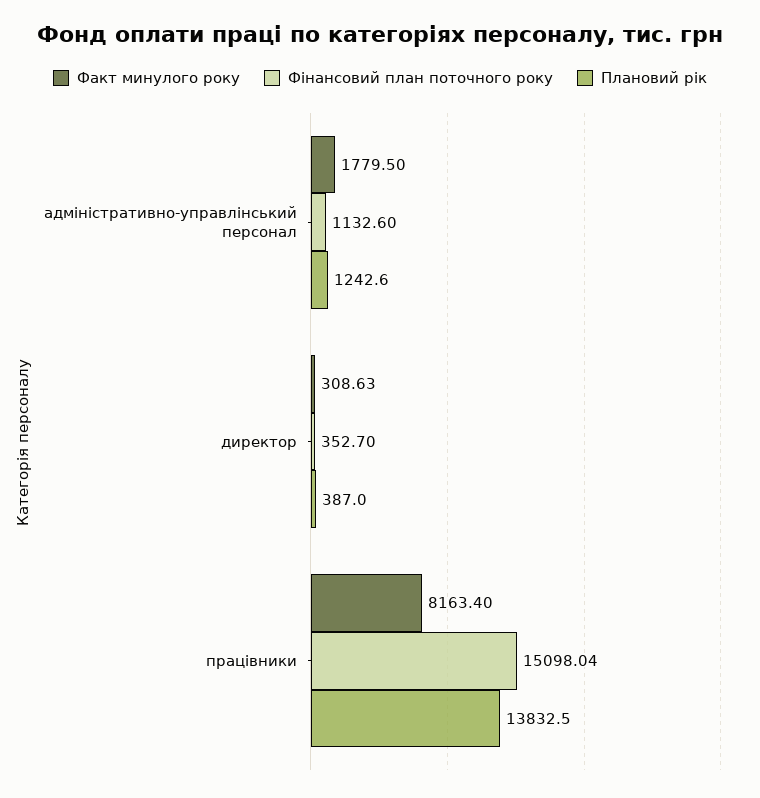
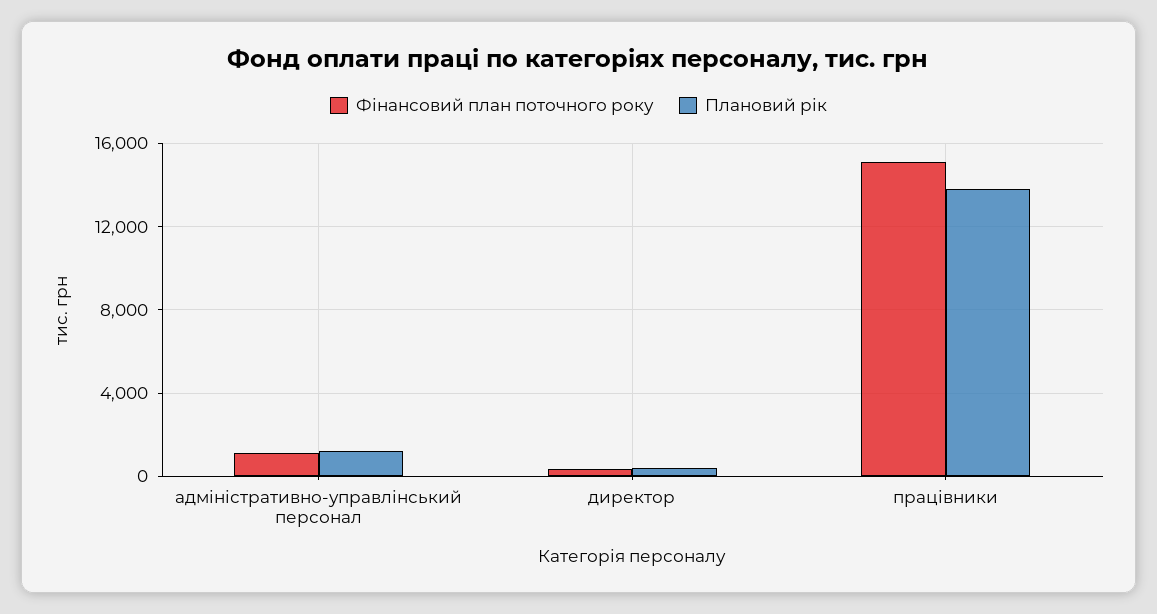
Факт минулого року, адміністративно-управлінський персонал: 1779.5 -> none
Факт минулого року, директор: 308.63 -> none
Факт минулого року, працівники: 8163.4 -> none

